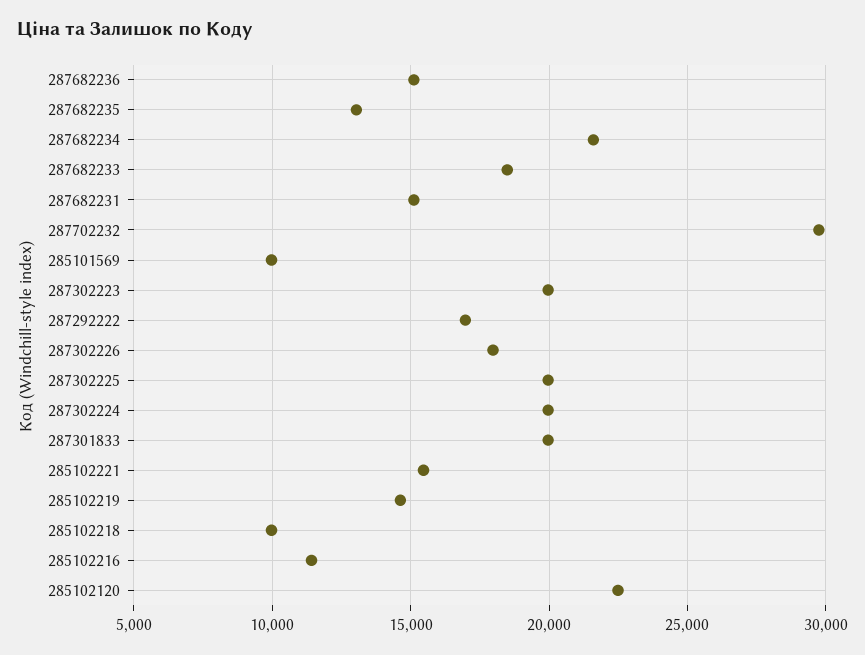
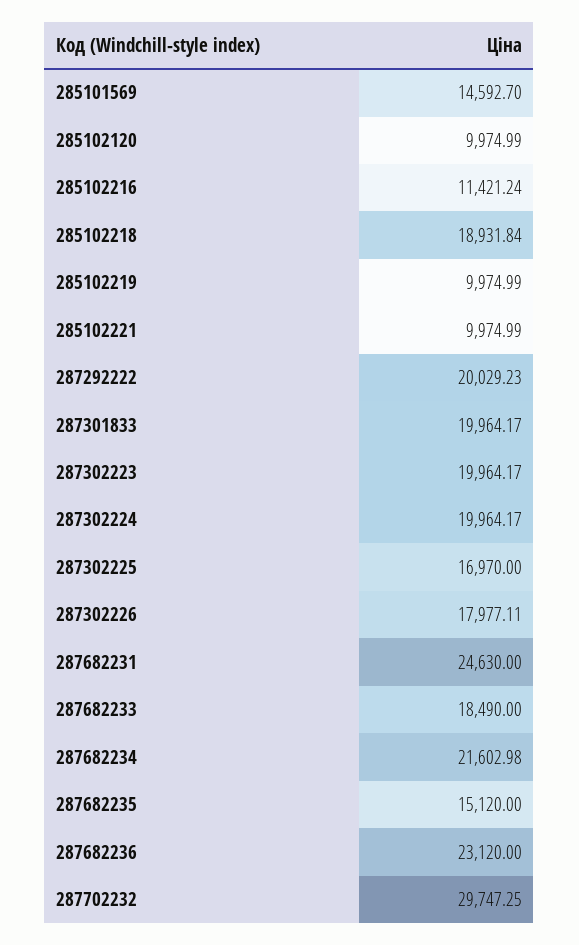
287682236: 15000 -> 23120
287682235: 13000 -> 15120
287682231: 15000 -> 24630
285101569: 10000 -> 14592.7
287292222: 17000 -> 20029.23
287302225: 20000 -> 16970
285102221: 15500 -> 9974.99
285102219: 14500 -> 9974.99
285102218: 10000 -> 18931.84
285102120: 22500 -> 9974.99

